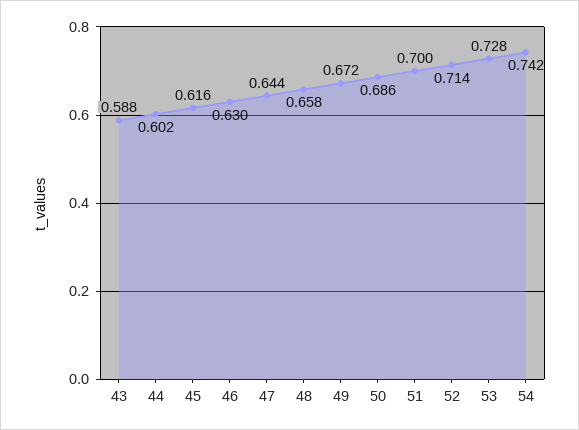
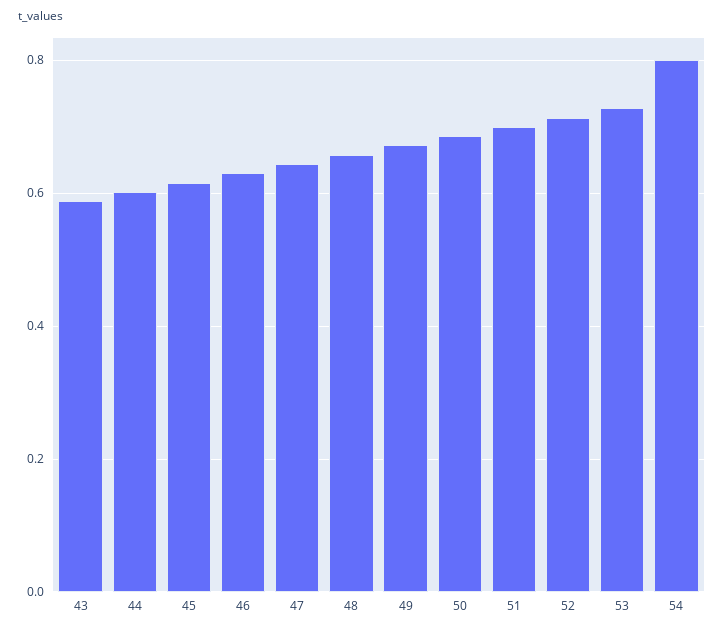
54: 0.742 -> 0.8

